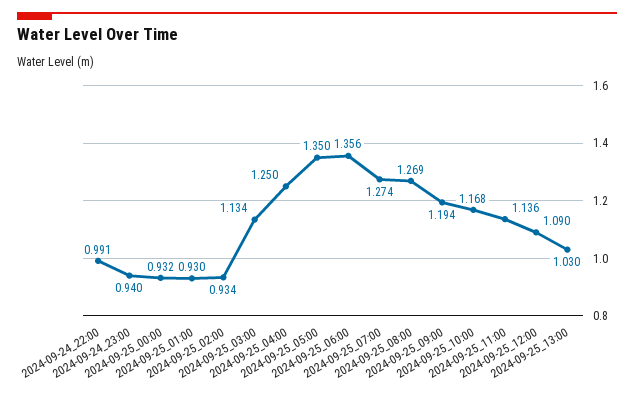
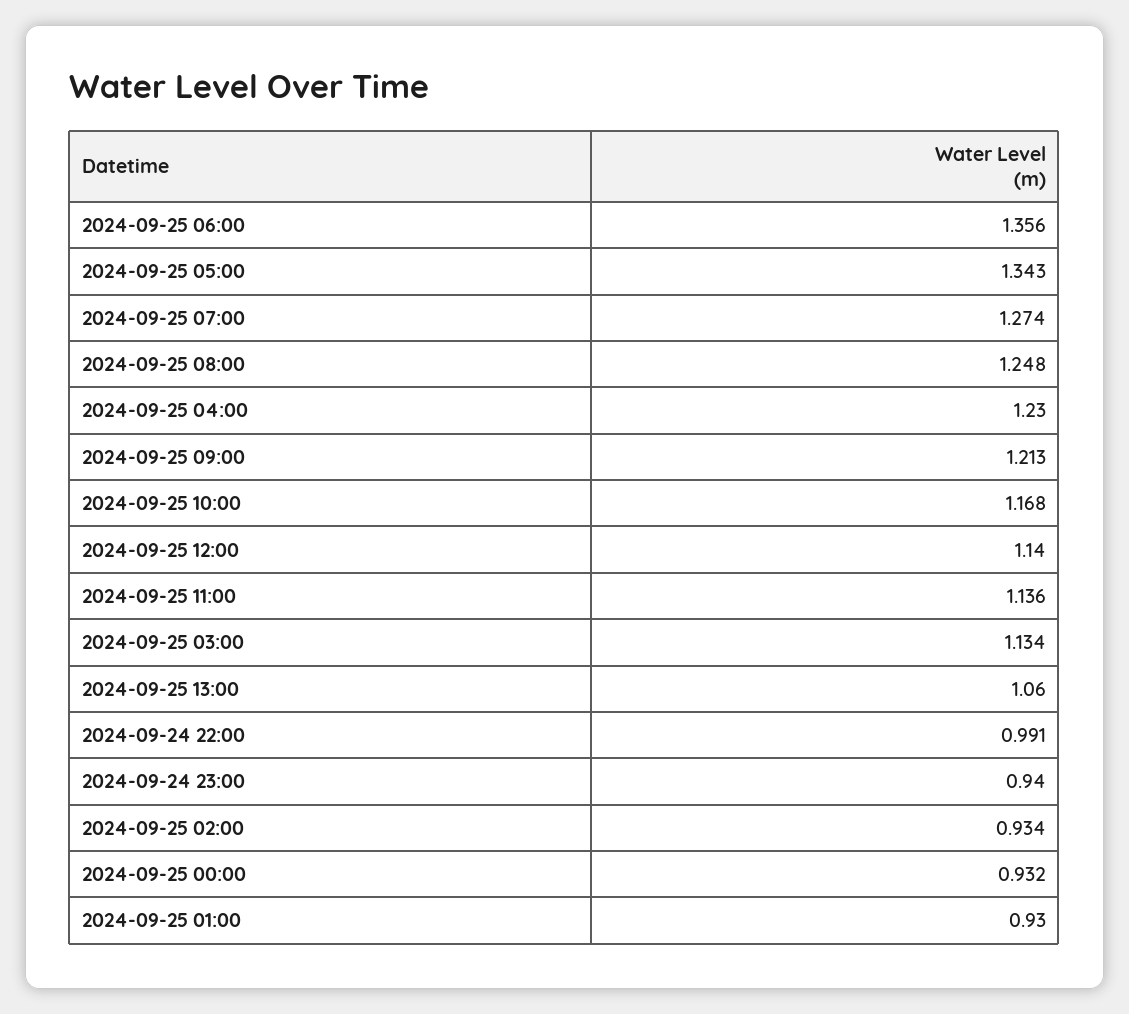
2024-09-25_04:00: 1.25 -> 1.23
2024-09-25_05:00: 1.35 -> 1.343
2024-09-25_08:00: 1.269 -> 1.248
2024-09-25_09:00: 1.194 -> 1.213
2024-09-25_12:00: 1.09 -> 1.14
2024-09-25_13:00: 1.03 -> 1.06

